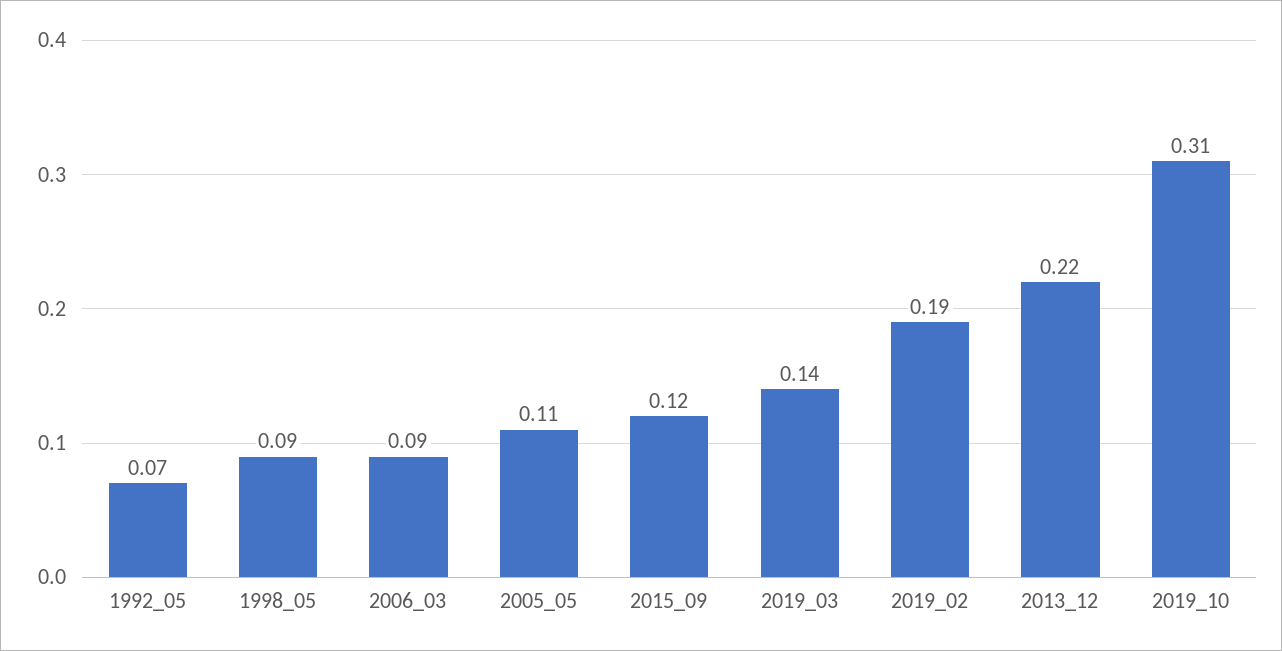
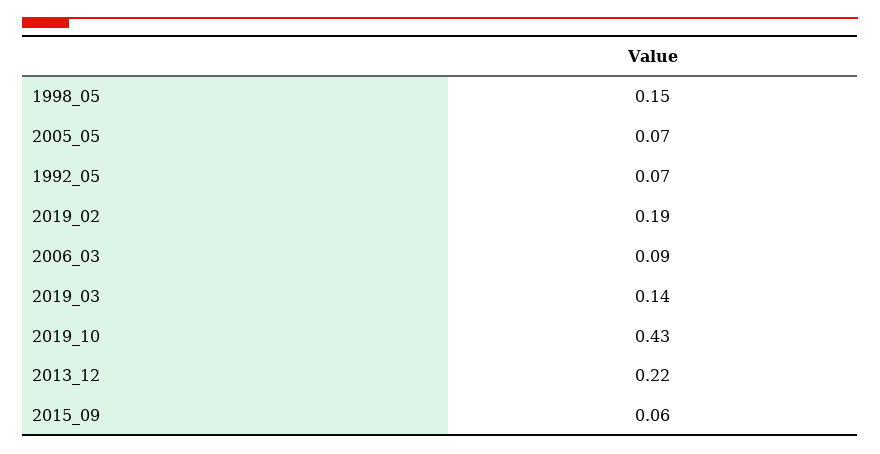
1998_05: 0.09 -> 0.15
2005_05: 0.11 -> 0.07
2015_09: 0.12 -> 0.06
2019_10: 0.31 -> 0.43

